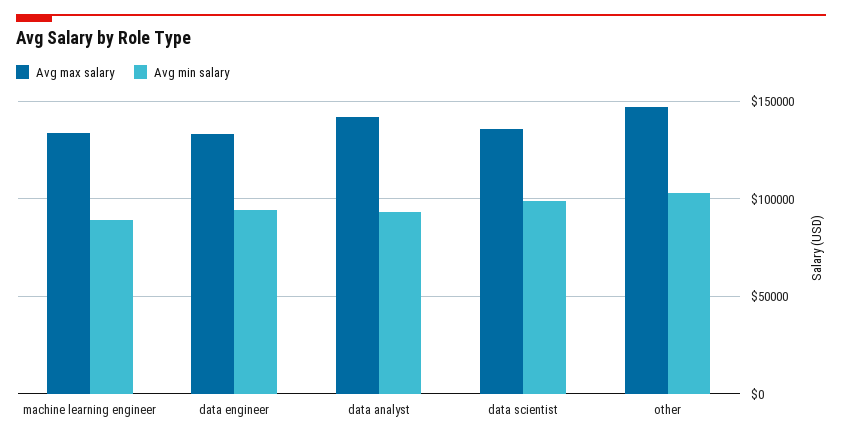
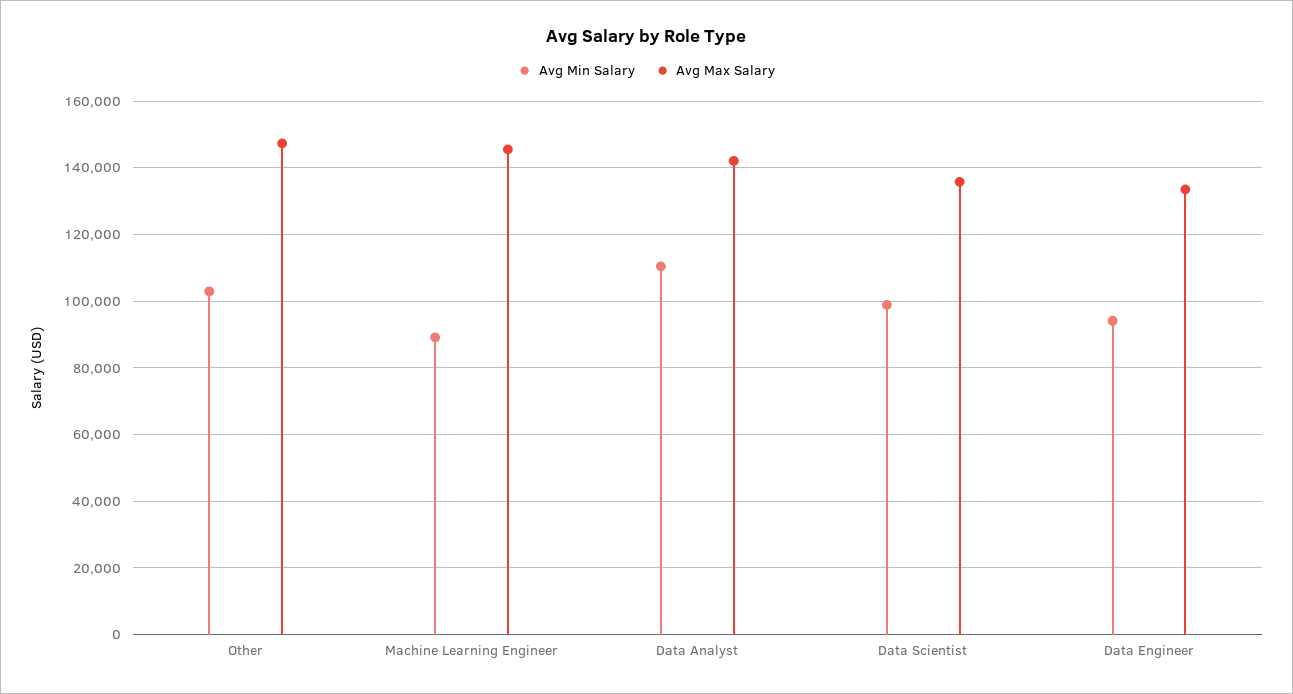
Avg max salary, machine learning engineer: 135000 -> 146000
Avg min salary, data analyst: 95000 -> 110000

